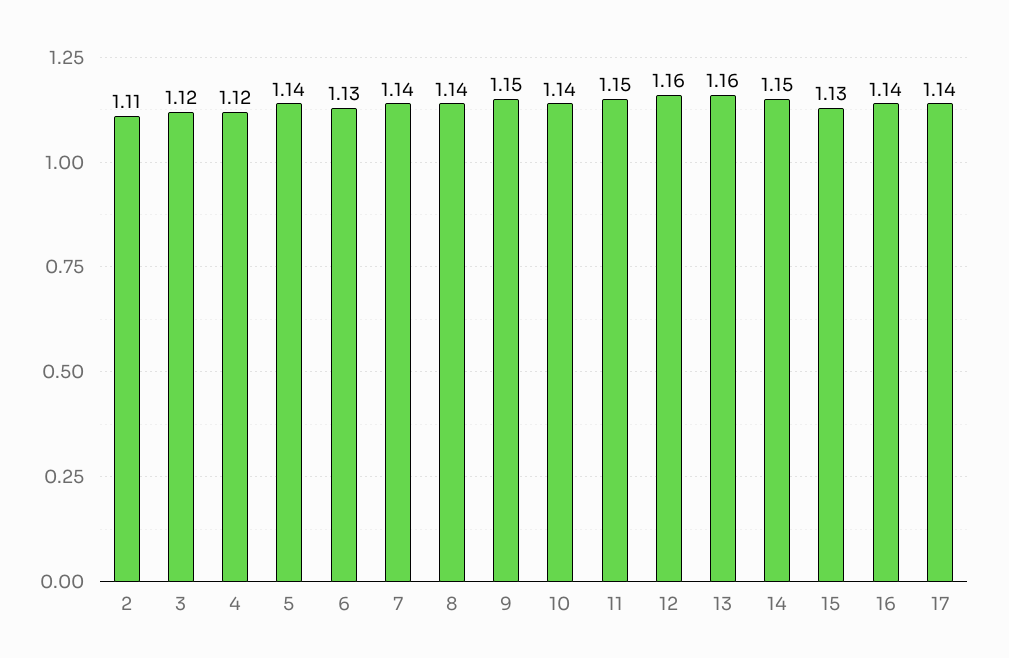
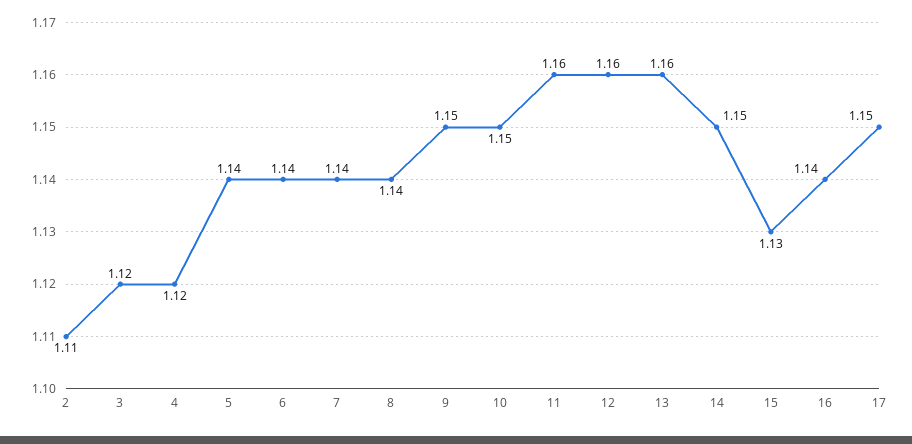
6: 1.13 -> 1.14
10: 1.14 -> 1.15
11: 1.15 -> 1.16
17: 1.14 -> 1.15

